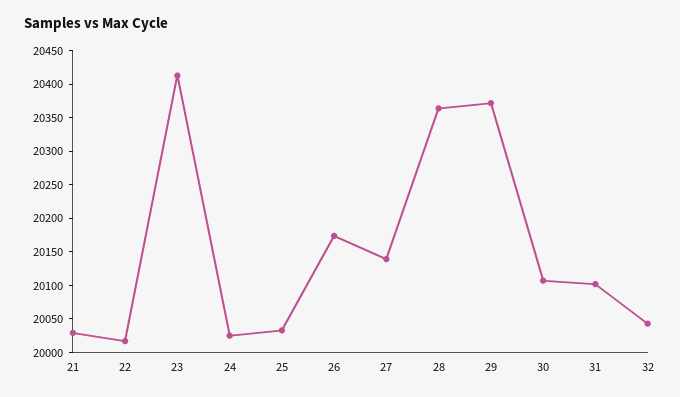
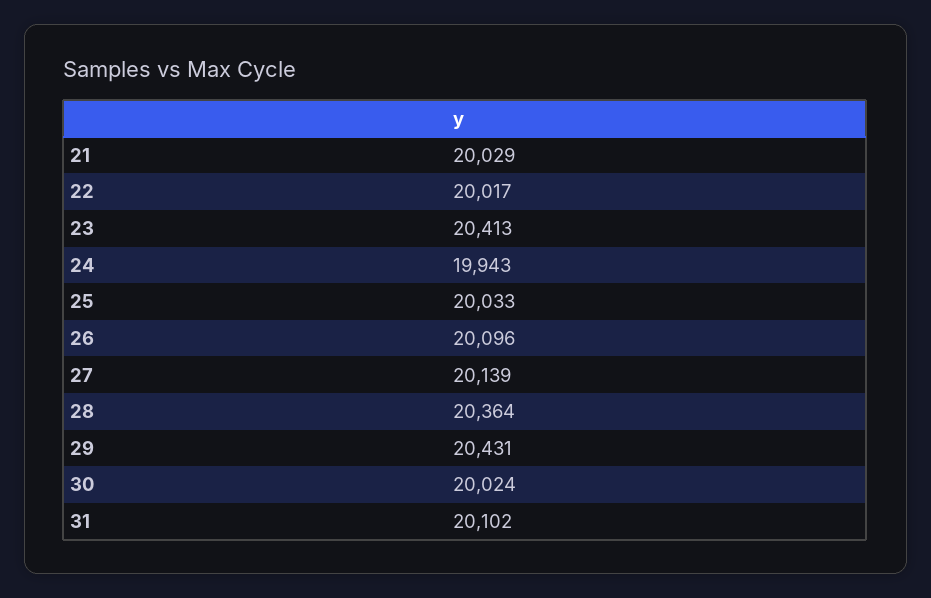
24: 20025 -> 19943
26: 20175 -> 20096
29: 20375 -> 20431
30: 20100 -> 20024
32: 20050 -> none

